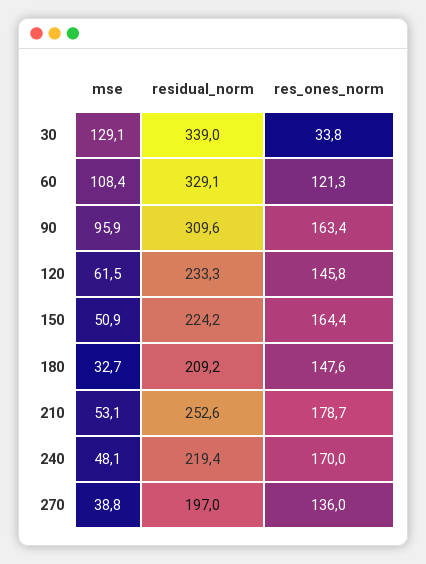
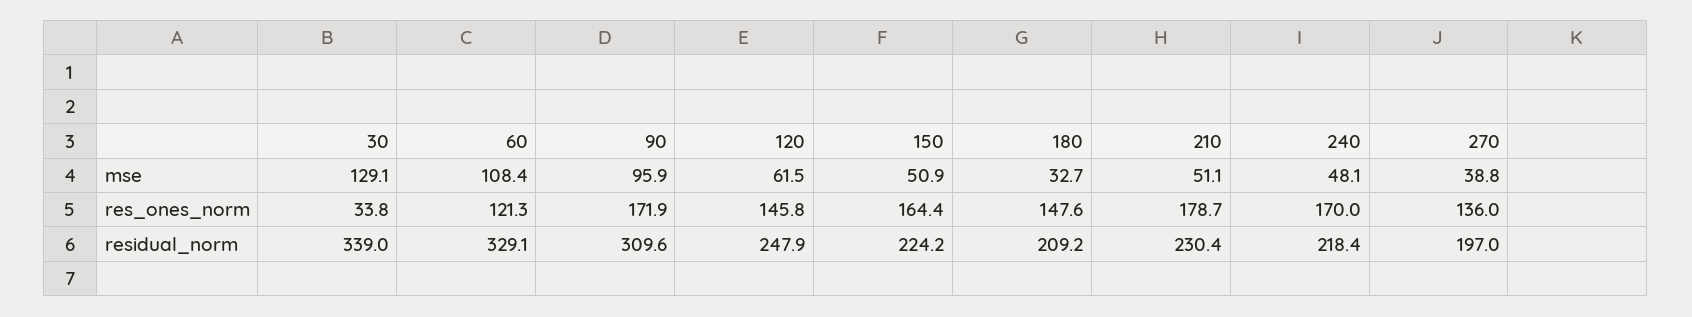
res_ones_norm, 90: 163.4 -> 171.9
residual_norm, 120: 233.3 -> 247.9
mse, 210: 53.1 -> 51.1
residual_norm, 210: 252.6 -> 230.4
residual_norm, 240: 219.4 -> 218.4

